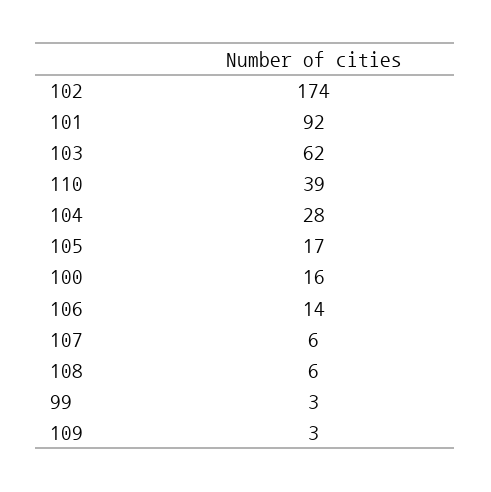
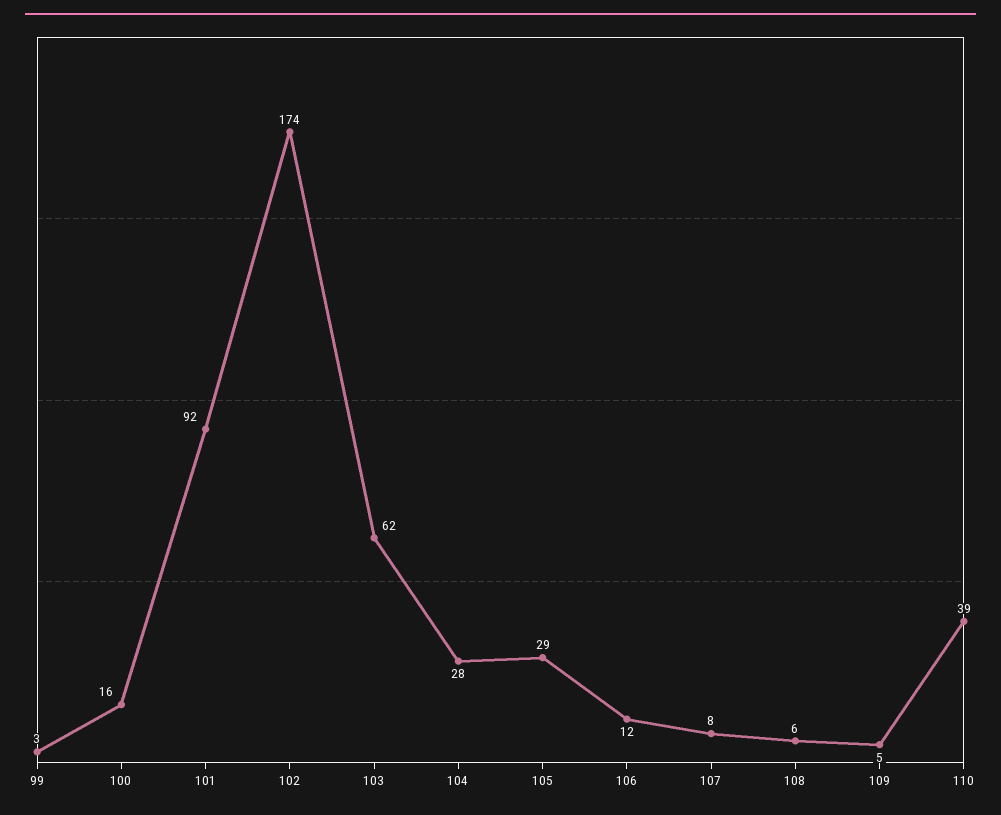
105: 17 -> 29
106: 14 -> 12
107: 6 -> 8
109: 3 -> 5

